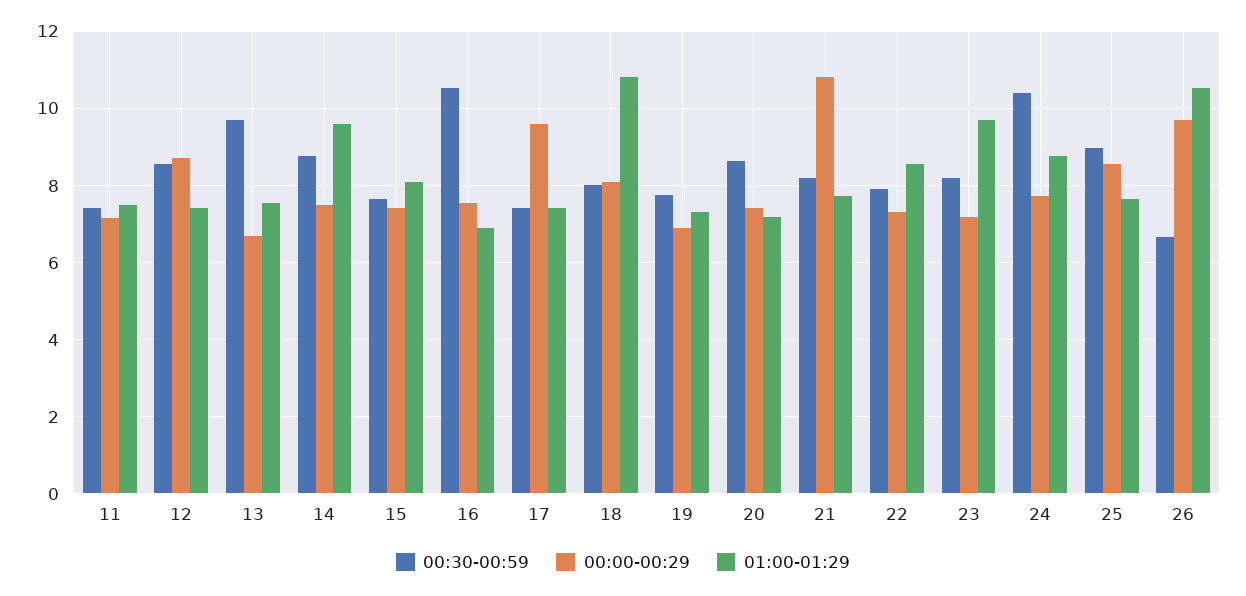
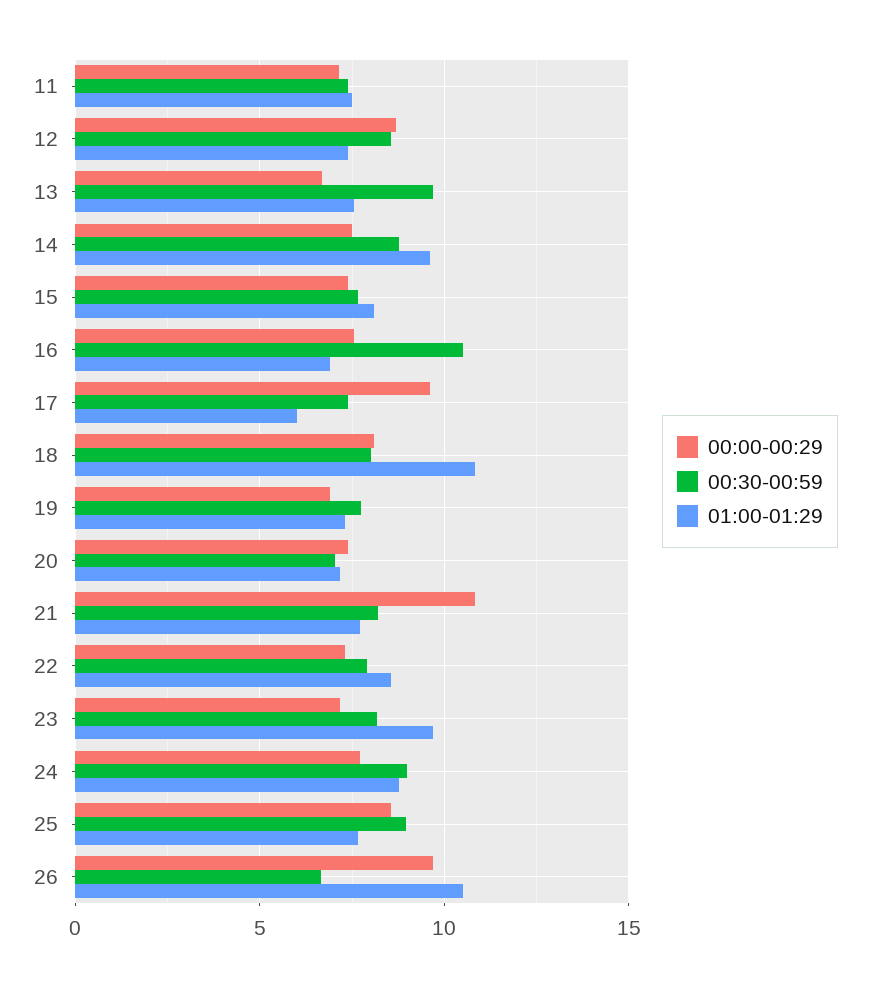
01:00-01:29, 17: 7.4 -> 6
00:30-00:59, 20: 8.6 -> 7
00:30-00:59, 24: 10.4 -> 9

